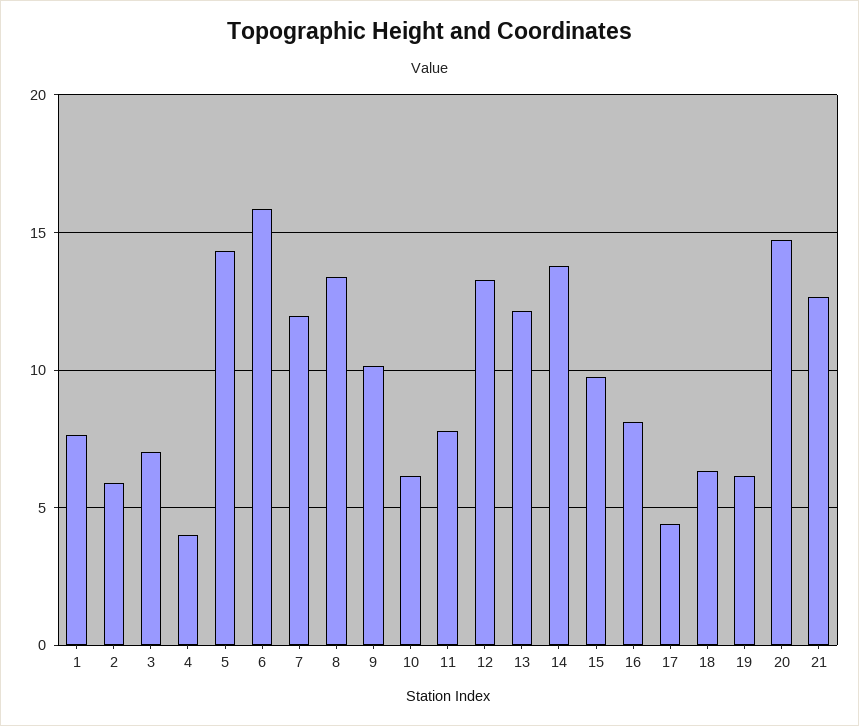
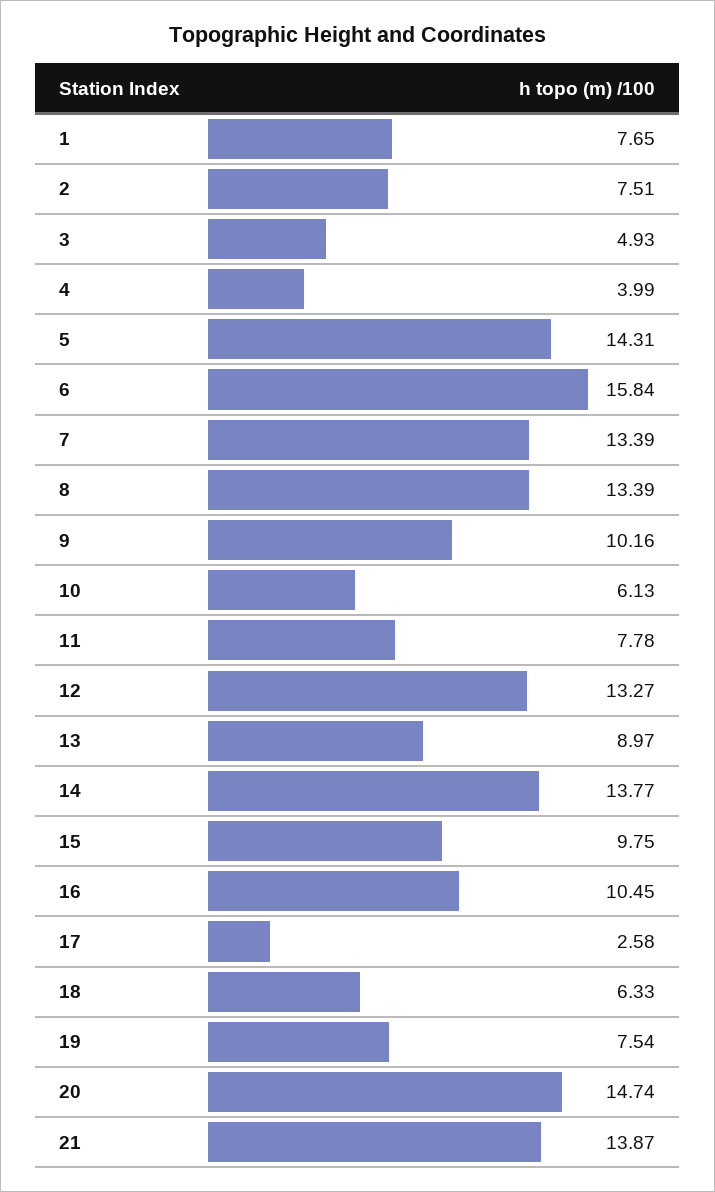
2: 6 -> 7.51
3: 7 -> 4.93
7: 12 -> 13.39
13: 12 -> 8.97
16: 8 -> 10.45
17: 4.5 -> 2.58
19: 6 -> 7.54
21: 12.5 -> 13.87

